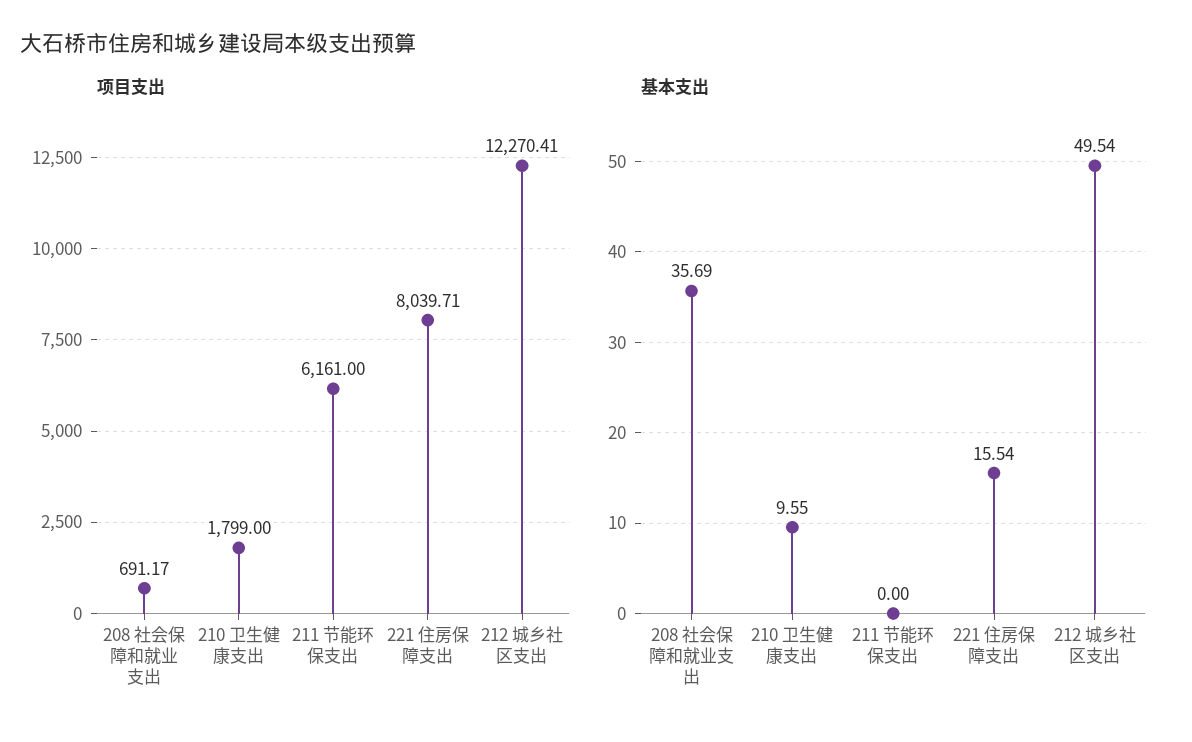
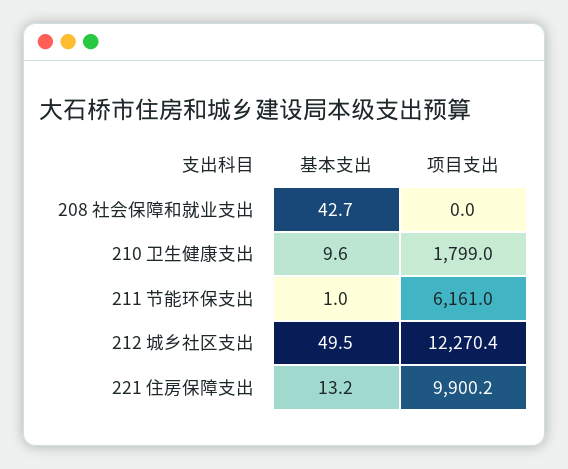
项目支出, 208 社会保障和就业支出: 691.17 -> 0
项目支出, 221 住房保障支出: 8039.71 -> 9900.2
基本支出, 208 社会保障和就业支出: 35.69 -> 42.7
基本支出, 211 节能环保支出: 0 -> 1
基本支出, 221 住房保障支出: 15.54 -> 13.2

